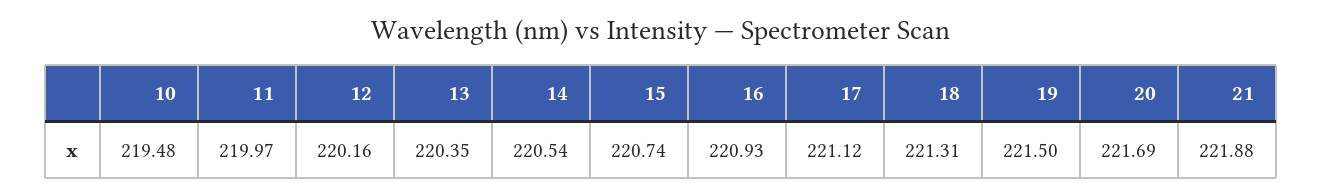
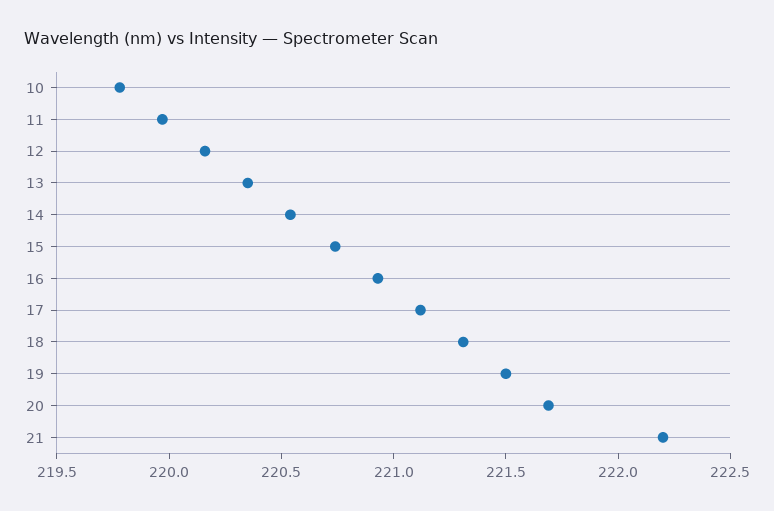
10: 219.48 -> 219.8
21: 221.88 -> 222.2

